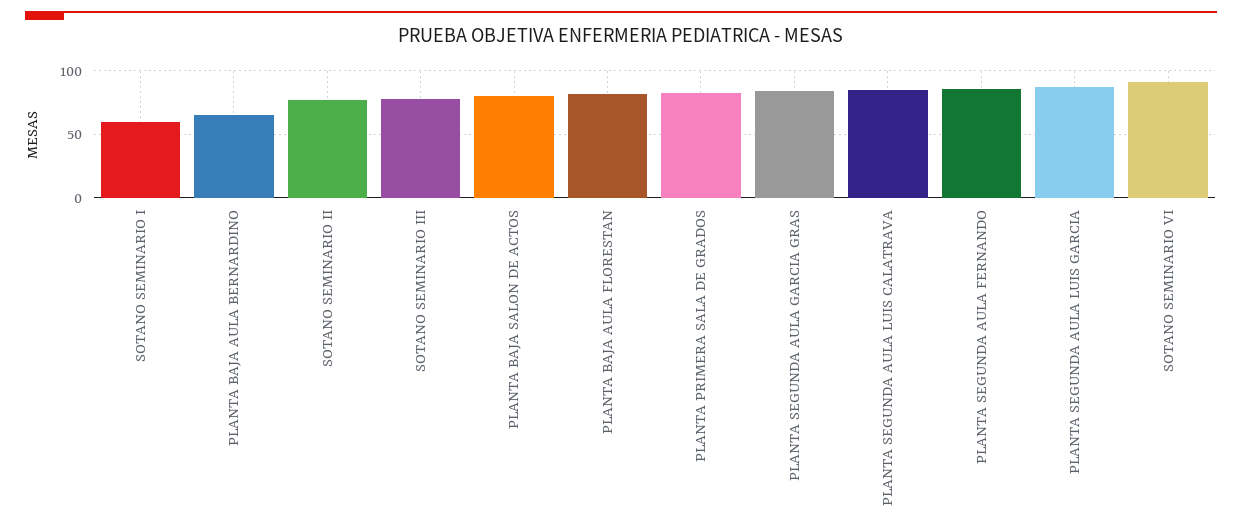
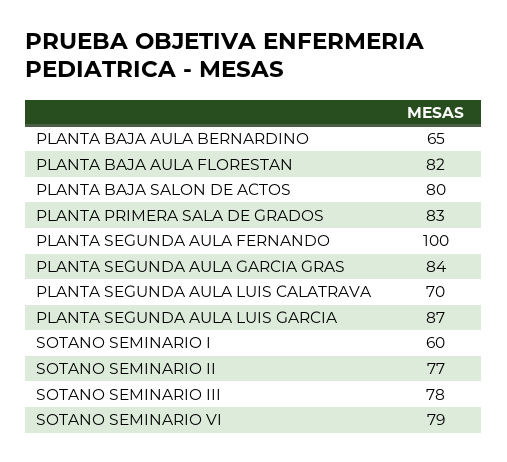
PLANTA SEGUNDA AULA LUIS CALATRAVA: 85 -> 70
PLANTA SEGUNDA AULA FERNANDO: 85 -> 100
SOTANO SEMINARIO VI: 90 -> 79

